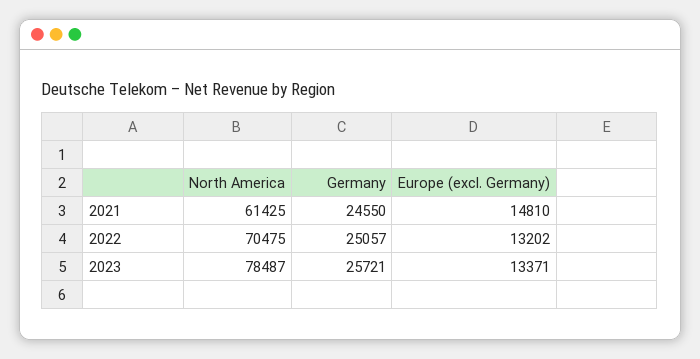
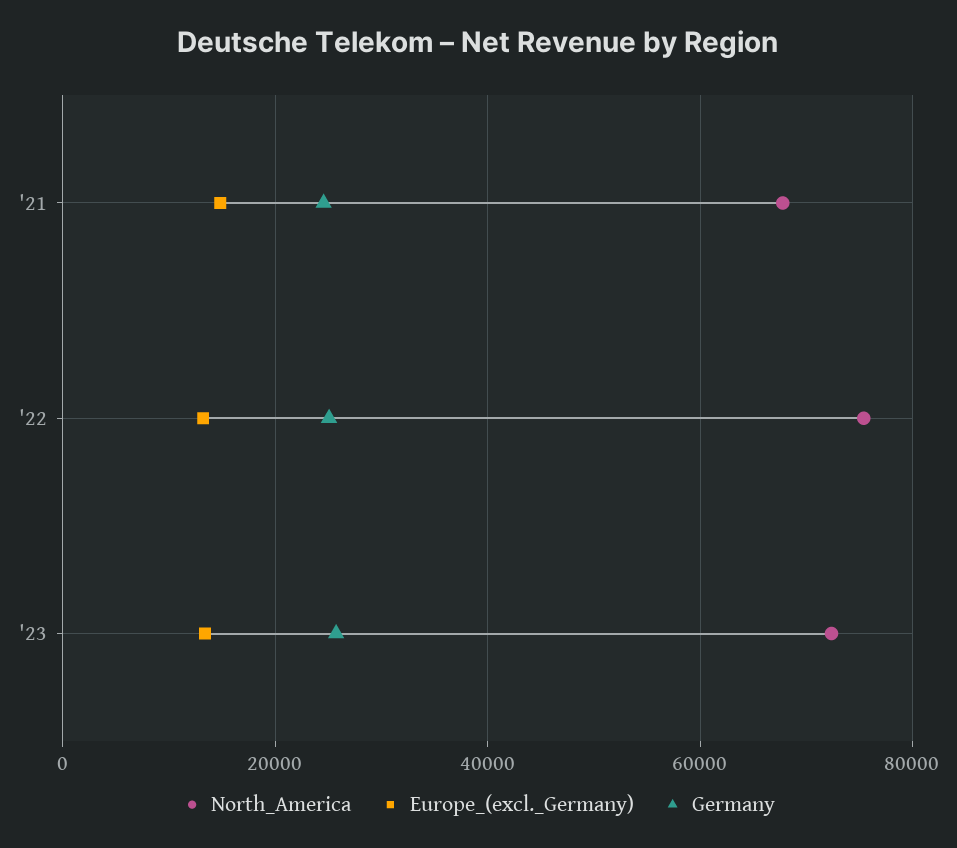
North America, 2021: 61425 -> 68000
North America, 2022: 70475 -> 76000
North America, 2023: 78487 -> 72000

